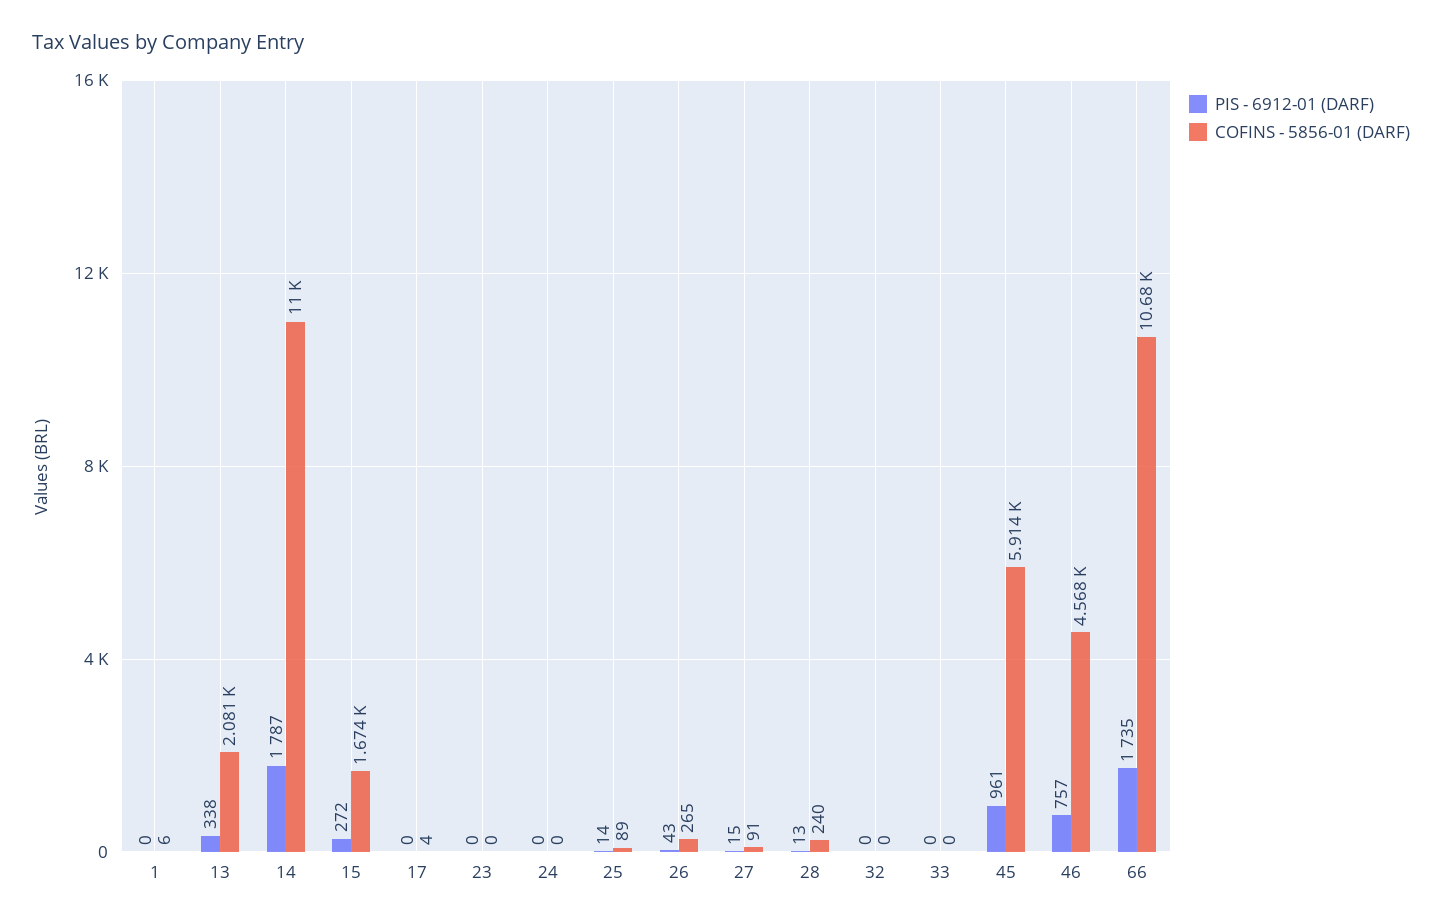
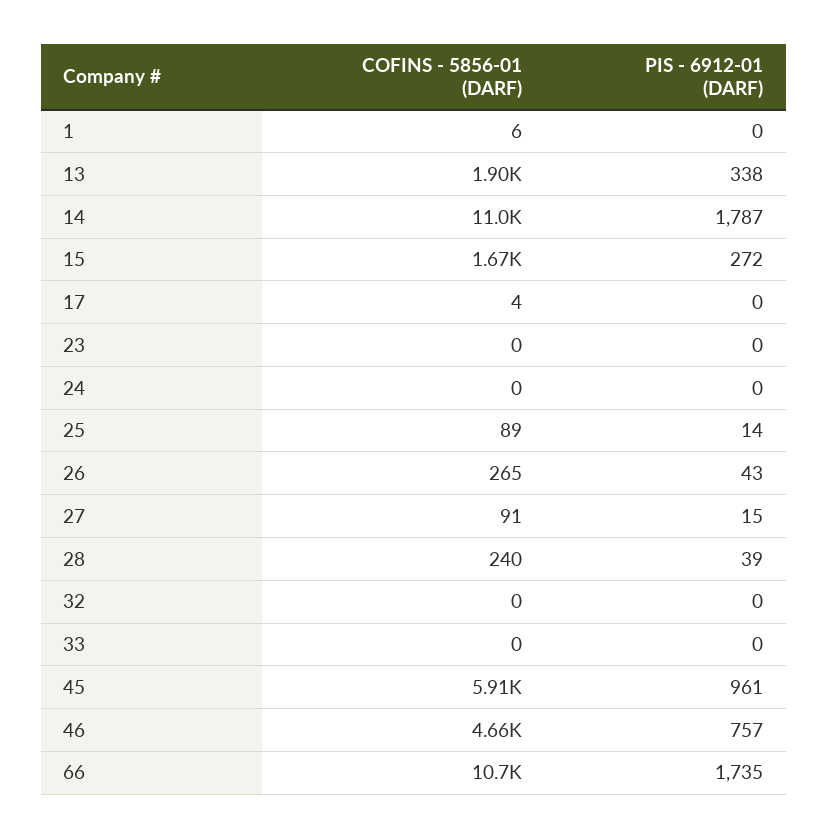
COFINS - 5856-01 (DARF), 13: 2081 -> 1900
PIS - 6912-01 (DARF), 28: 13 -> 39
COFINS - 5856-01 (DARF), 46: 4568 -> 4660

